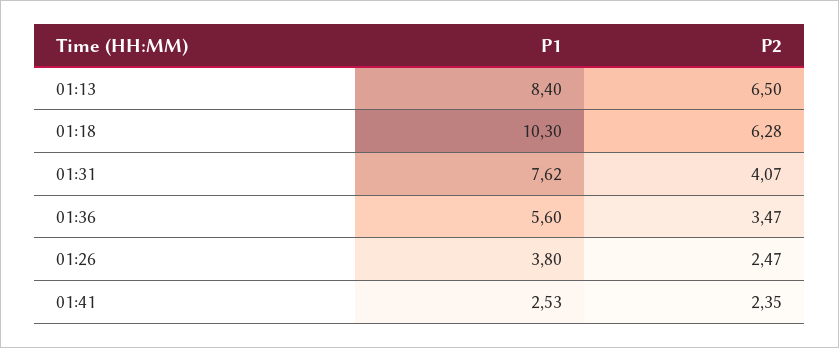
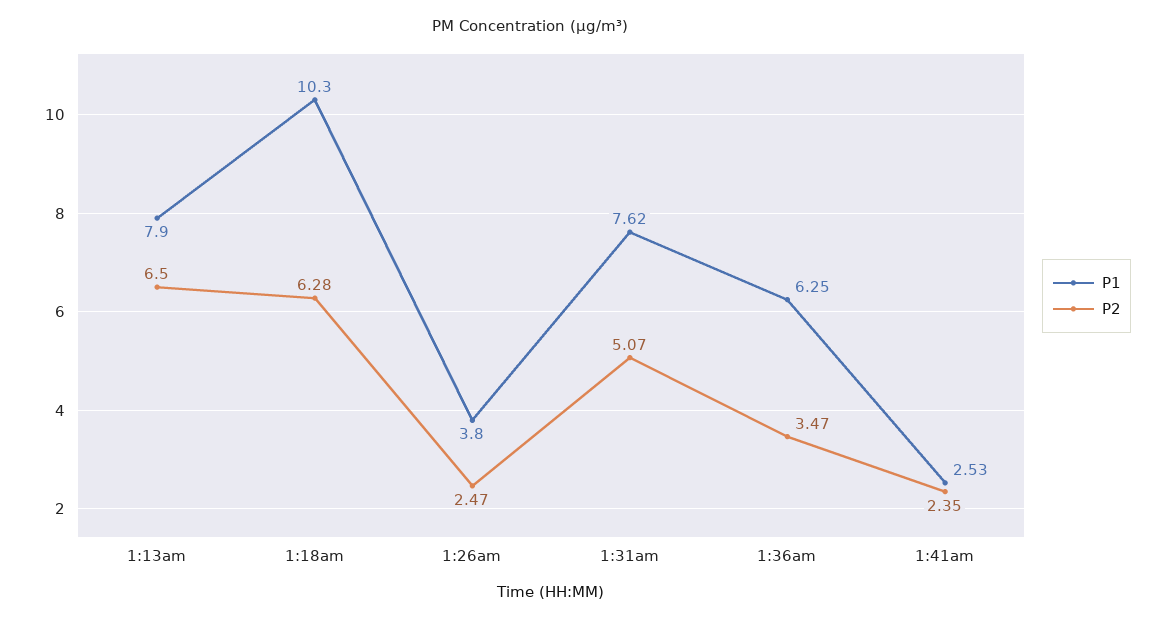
P1, 01:13: 8.4 -> 7.9
P2, 01:31: 4.07 -> 5.07
P1, 01:36: 5.6 -> 6.25

